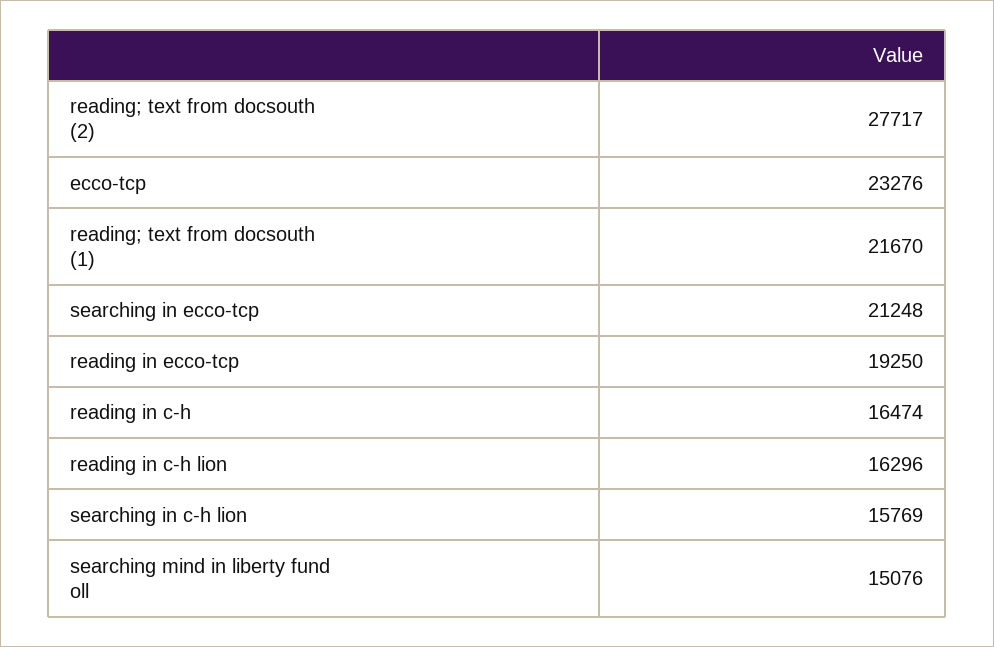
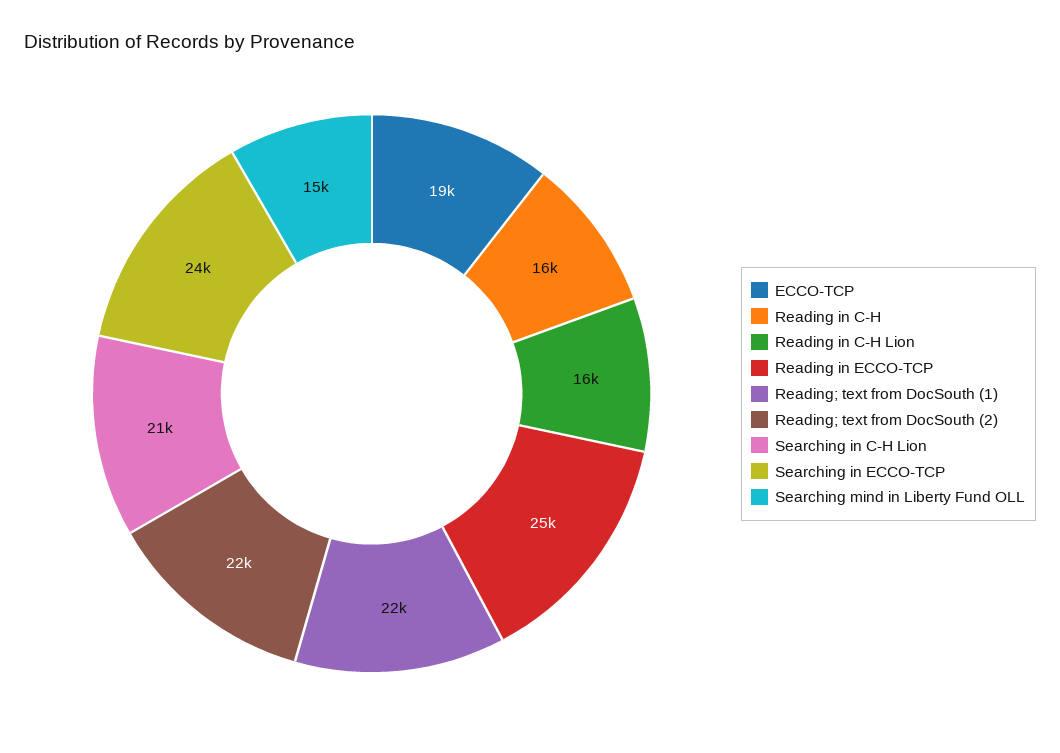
reading; text from docsouth (2): 27717 -> 22000
ecco-tcp: 23276 -> 19000
searching in ecco-tcp: 21248 -> 24000
reading in ecco-tcp: 19250 -> 25000
searching in c-h lion: 15769 -> 21000

